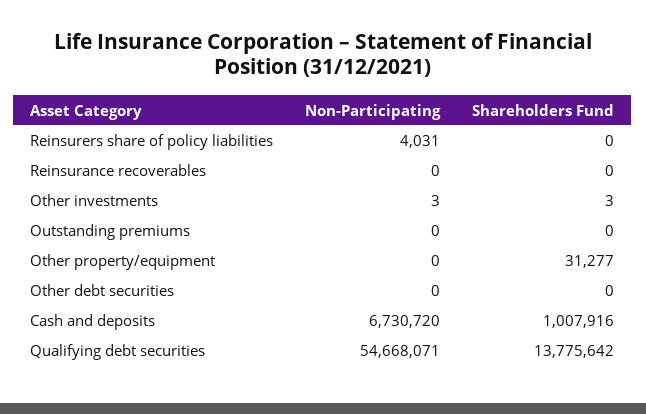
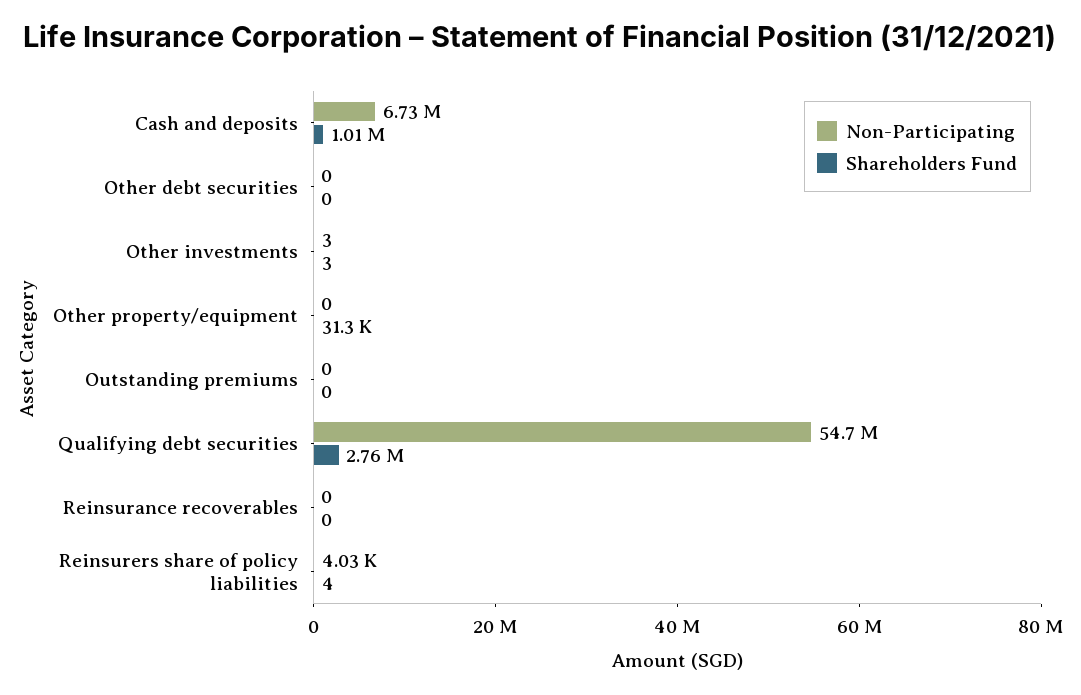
Shareholders Fund, Reinsurers share of policy liabilities: 0 -> 4
Shareholders Fund, Qualifying debt securities: 13775642 -> 2760000

